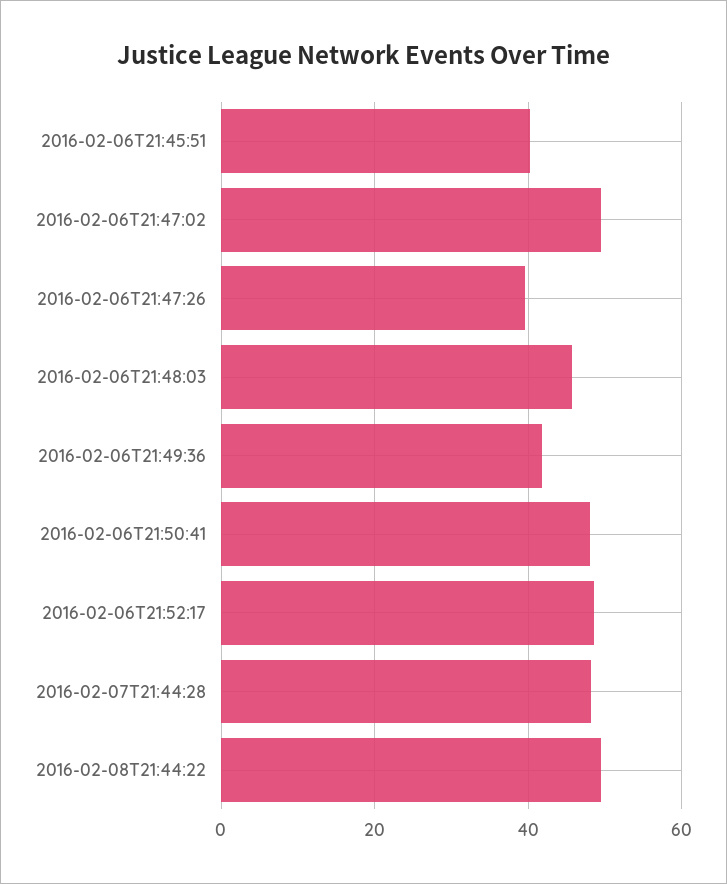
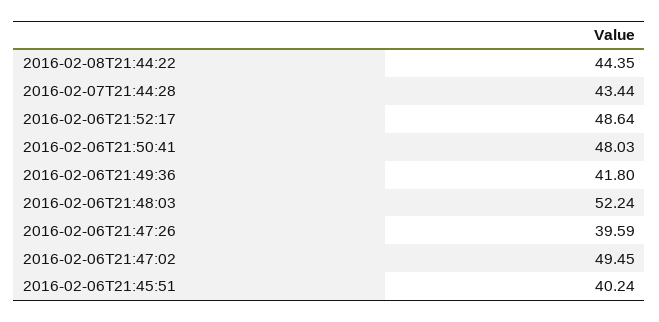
2016-02-06T21:48:03: 46 -> 52.24
2016-02-07T21:44:28: 48 -> 43.44
2016-02-08T21:44:22: 50 -> 44.35

